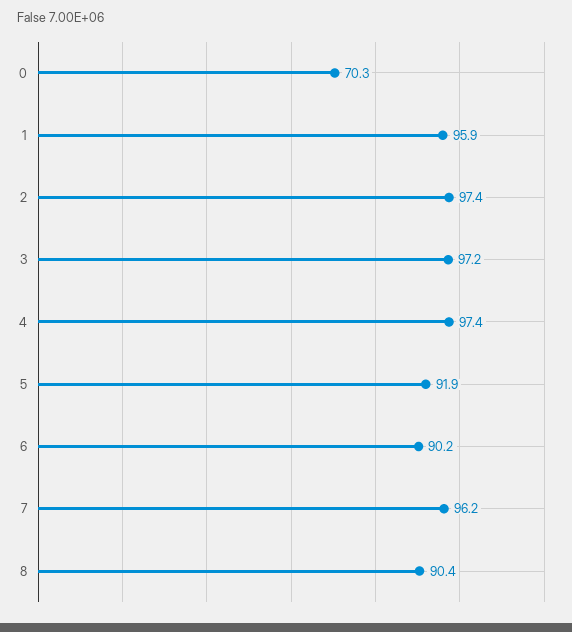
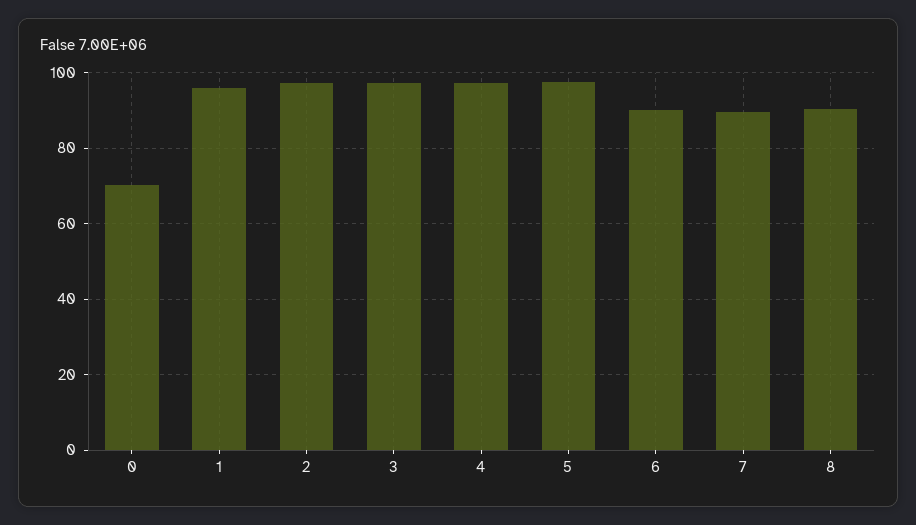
5: 91.9 -> 98
7: 96.2 -> 90

